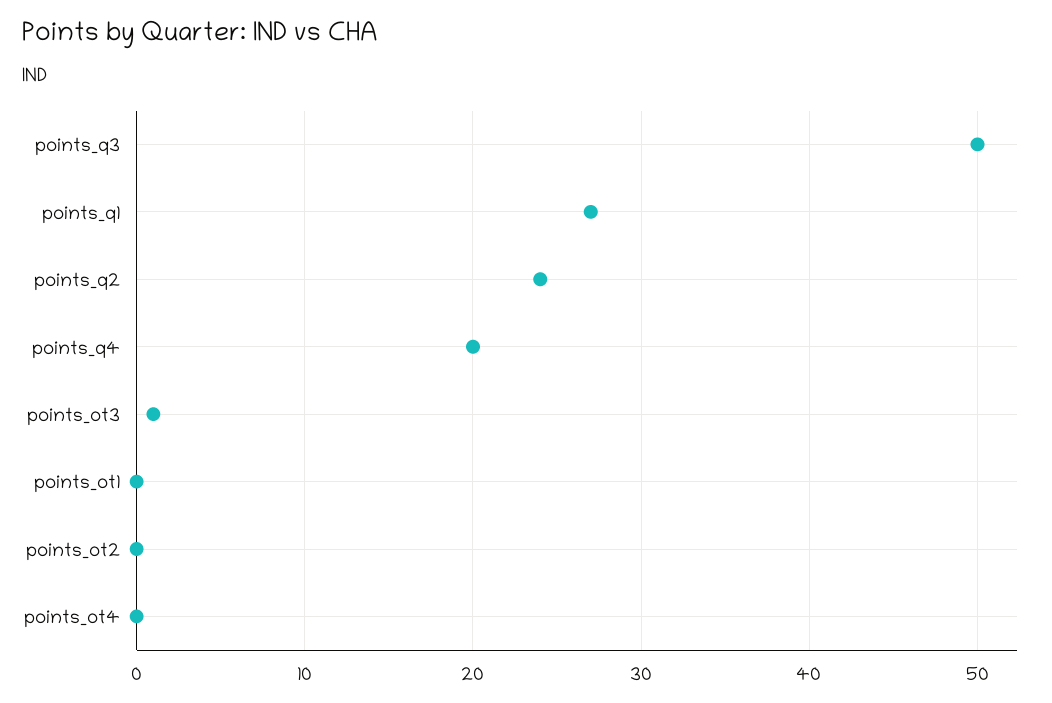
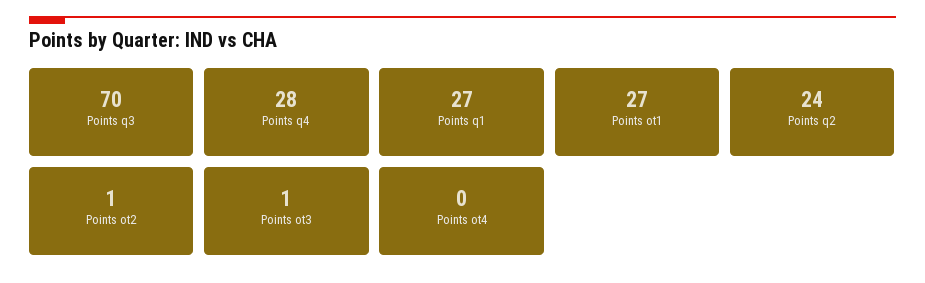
points_q3: 50 -> 70
points_q4: 20 -> 28
points_ot1: 0 -> 27
points_ot2: 0 -> 1

